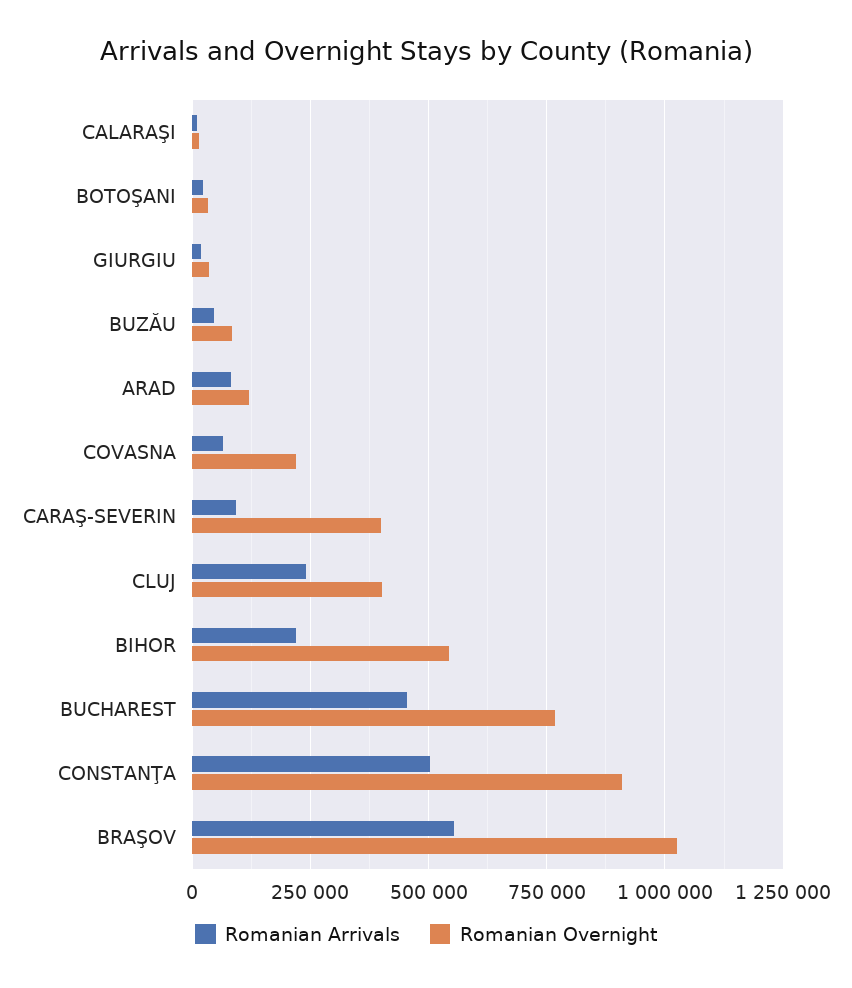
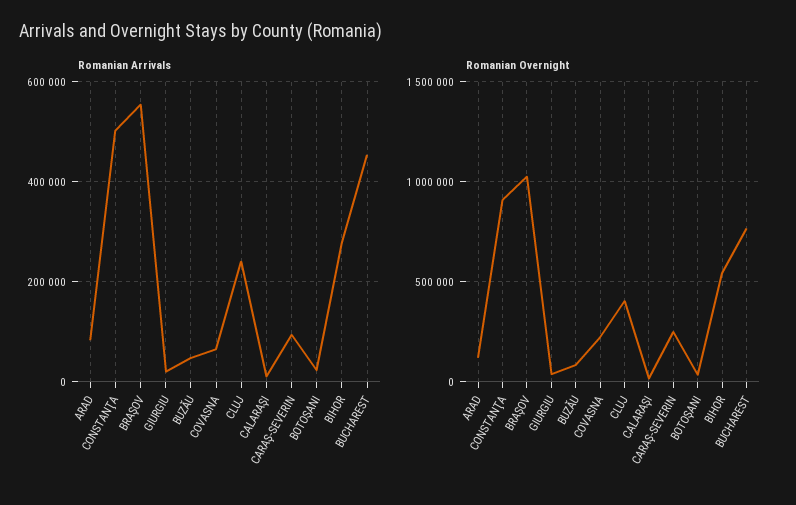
Romanian Overnight, CARAŞ-SEVERIN: 400000 -> 250000
Romanian Arrivals, BIHOR: 225000 -> 280000

